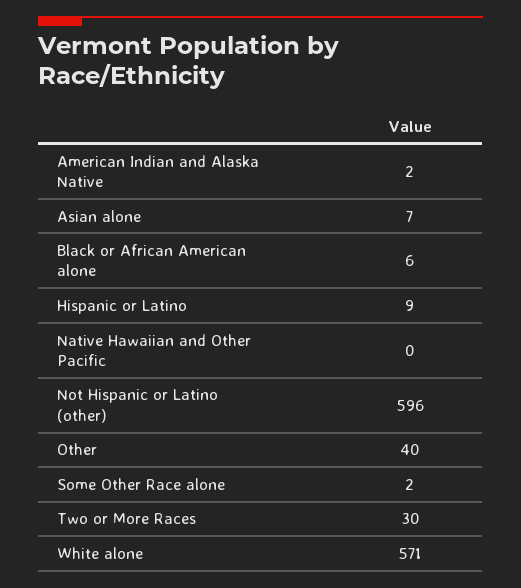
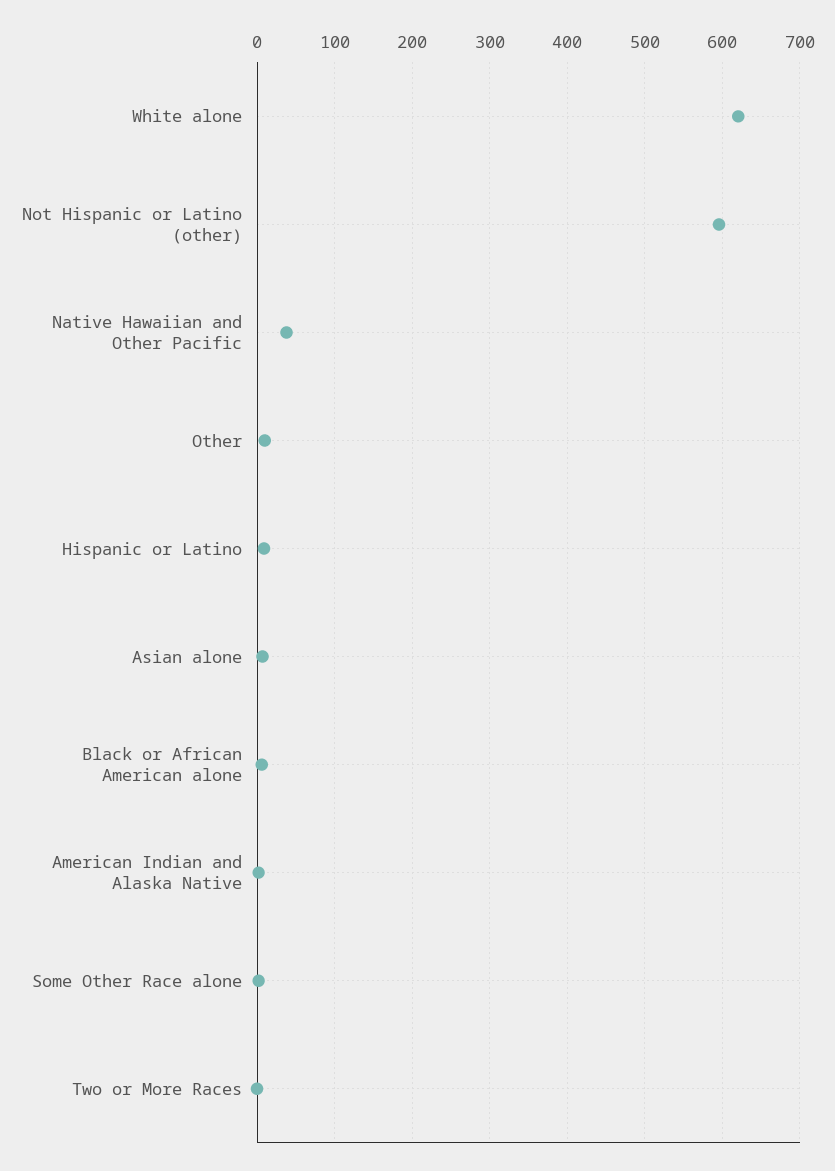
Native Hawaiian and Other Pacific: 0 -> 40
Other: 40 -> 10
Two or More Races: 30 -> 0
White alone: 571 -> 620

